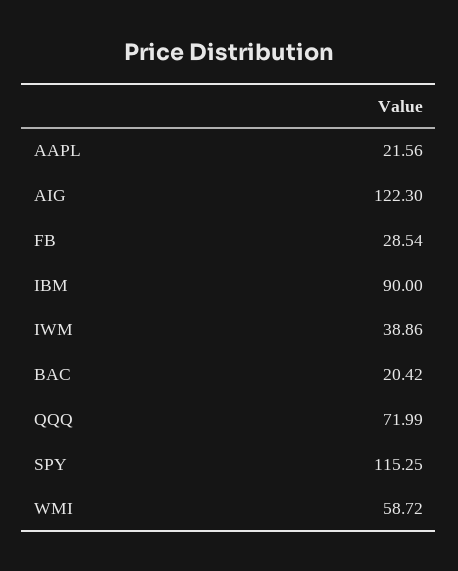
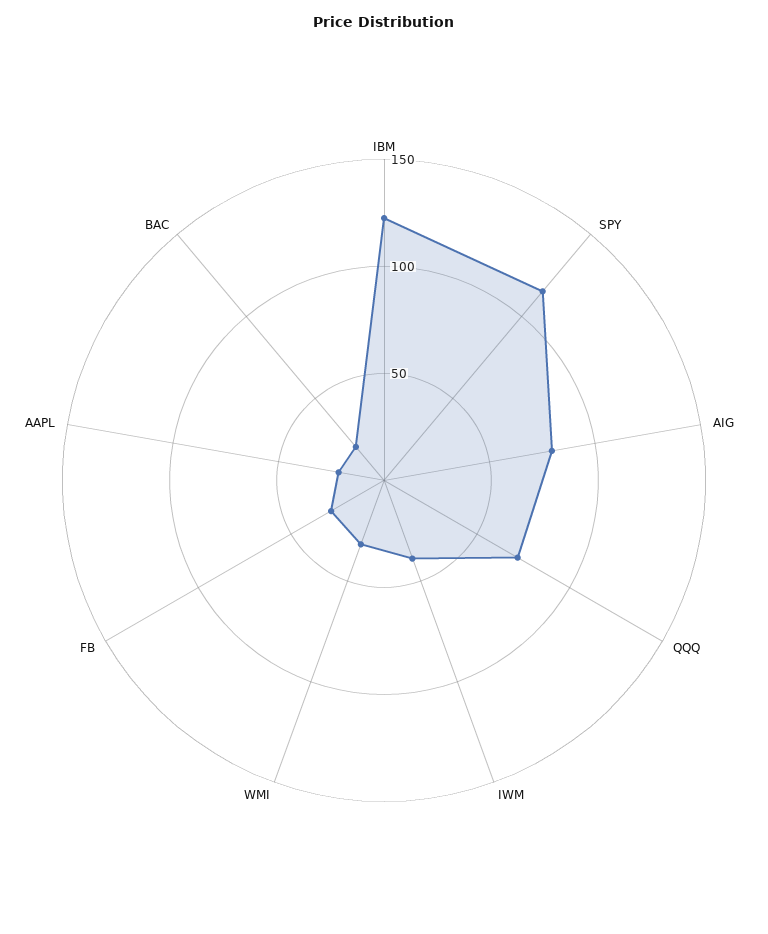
AIG: 122.3 -> 80
IBM: 90 -> 120
WMI: 58.72 -> 30

